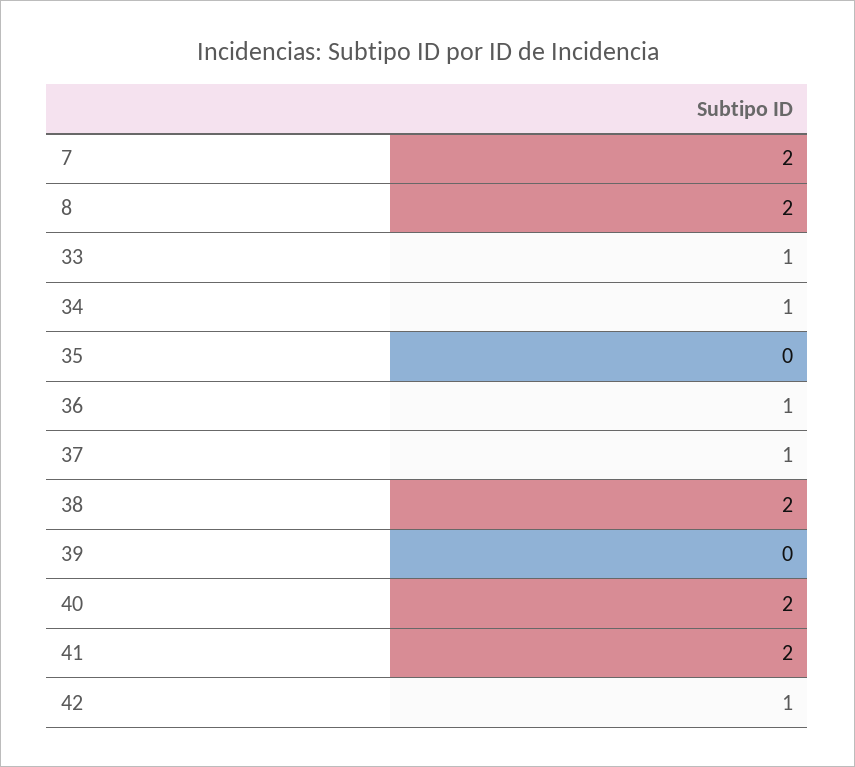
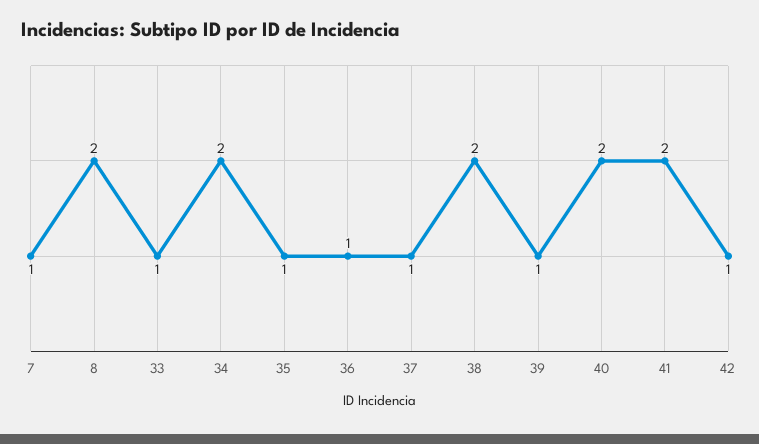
7: 2 -> 1
34: 1 -> 2
35: 0 -> 1
39: 0 -> 1

